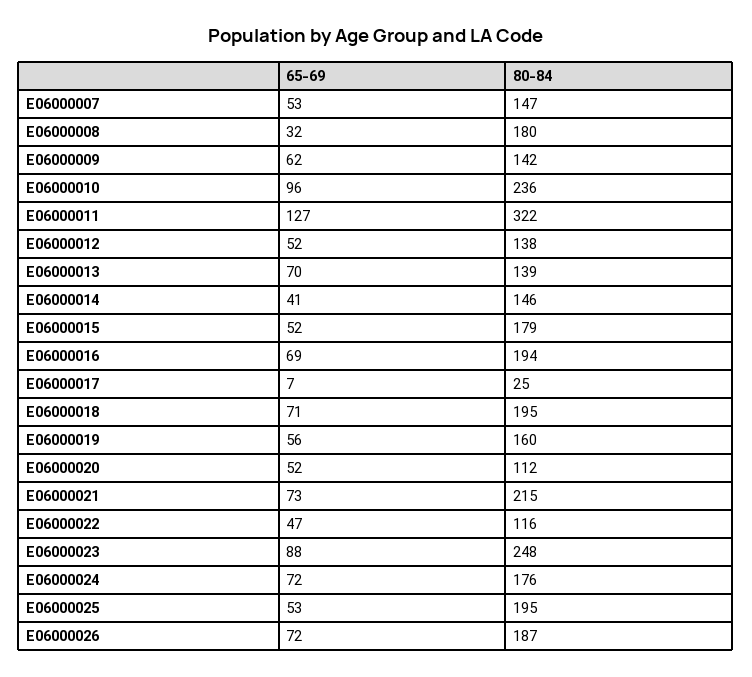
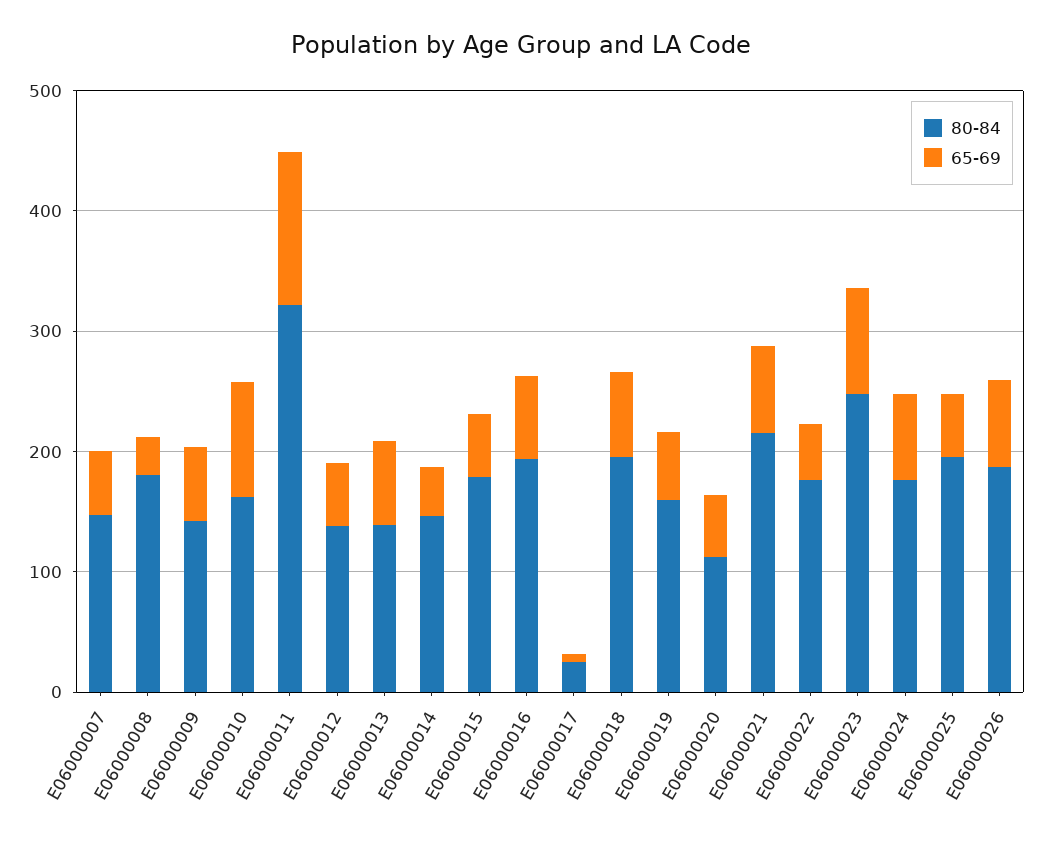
80-84, E06000010: 236 -> 160
80-84, E06000022: 116 -> 180

